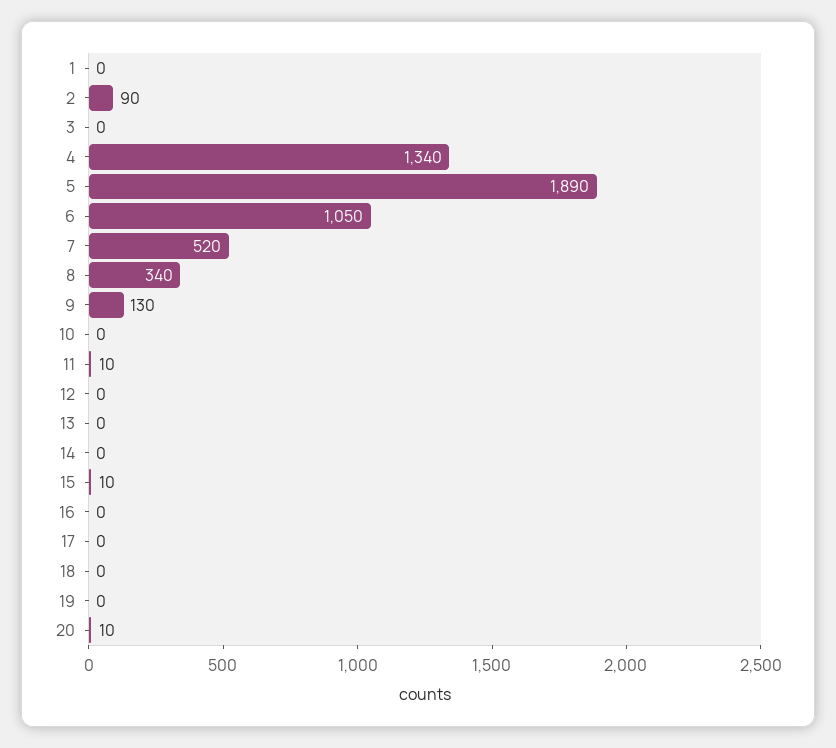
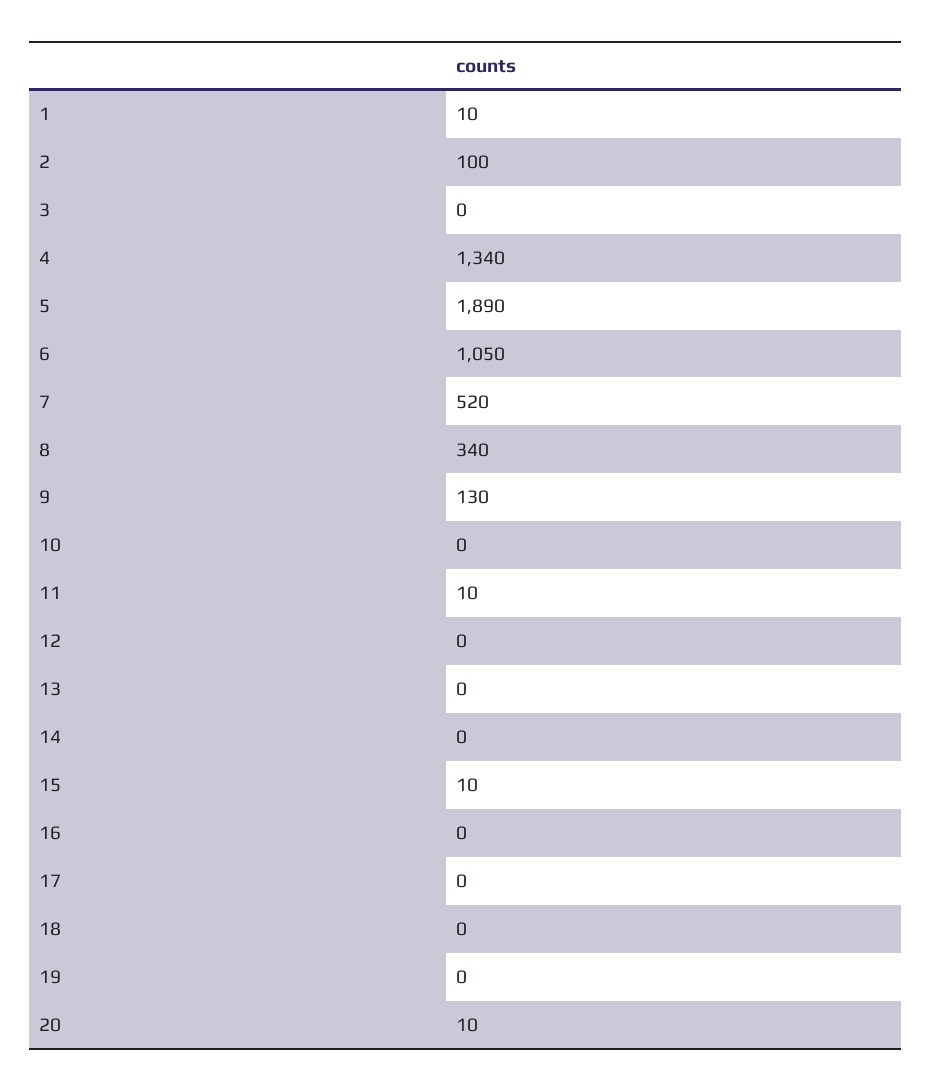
1: 0 -> 10
2: 90 -> 100

